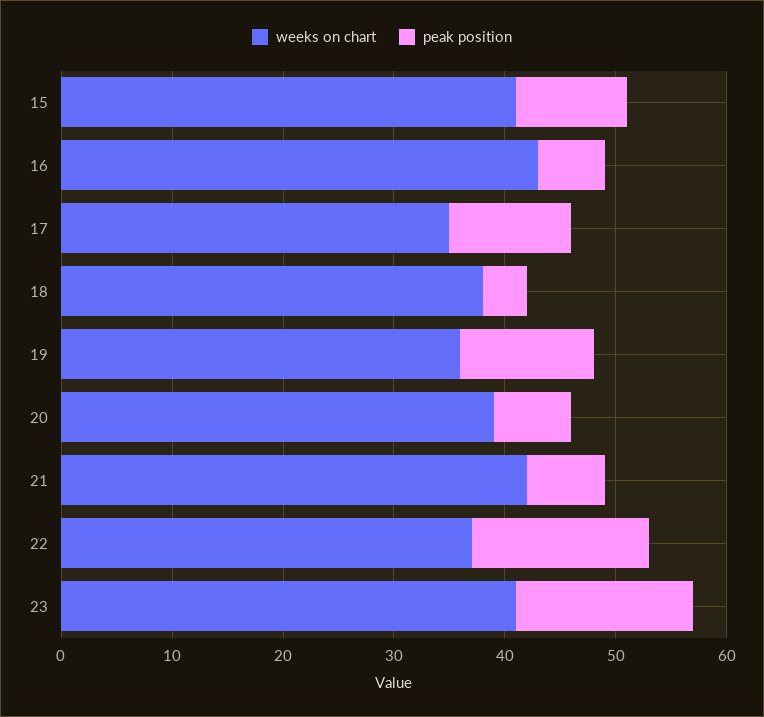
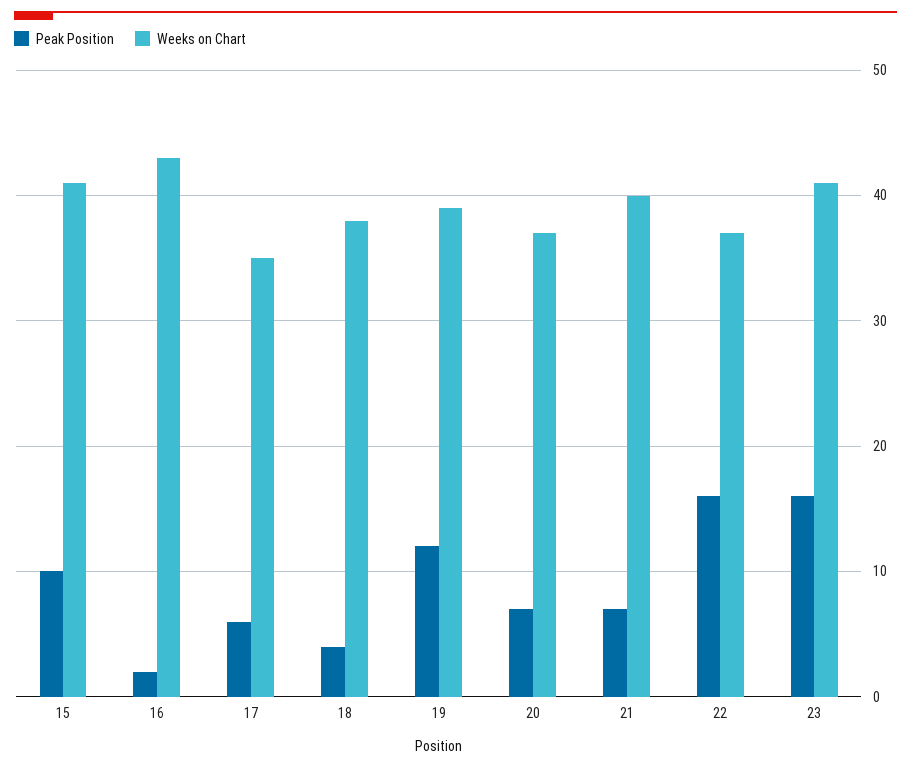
peak position, 16: 6 -> 2
peak position, 17: 11 -> 6
weeks on chart, 19: 36 -> 39
weeks on chart, 20: 39 -> 37
weeks on chart, 21: 42 -> 40

